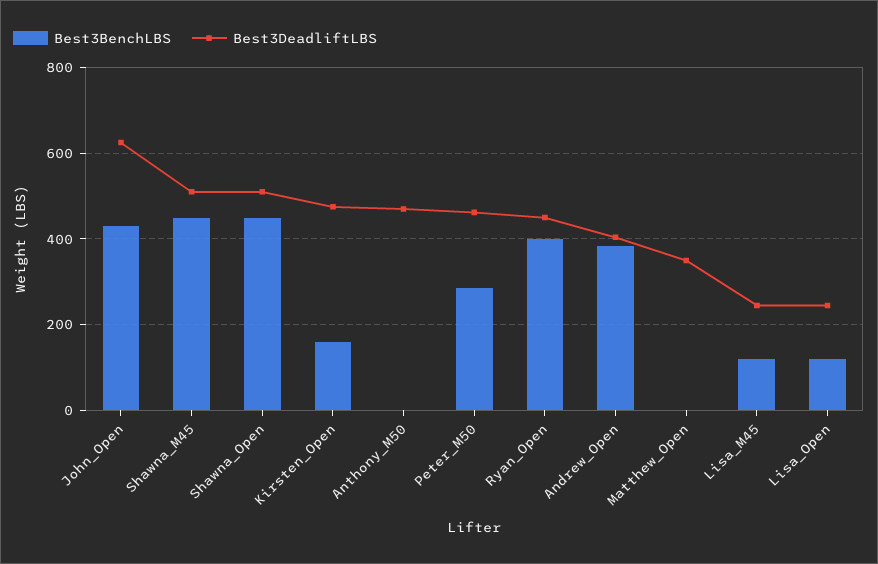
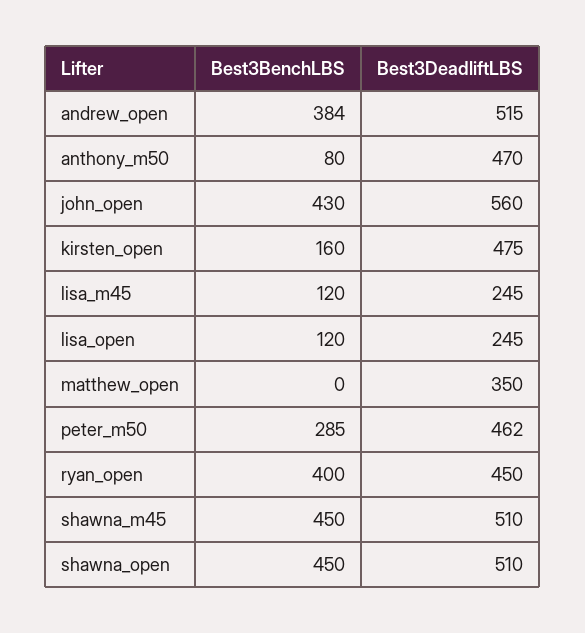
Best3DeadliftLBS, John_Open: 620 -> 560
Best3BenchLBS, Anthony_M50: 0 -> 80
Best3DeadliftLBS, Andrew_Open: 400 -> 515

